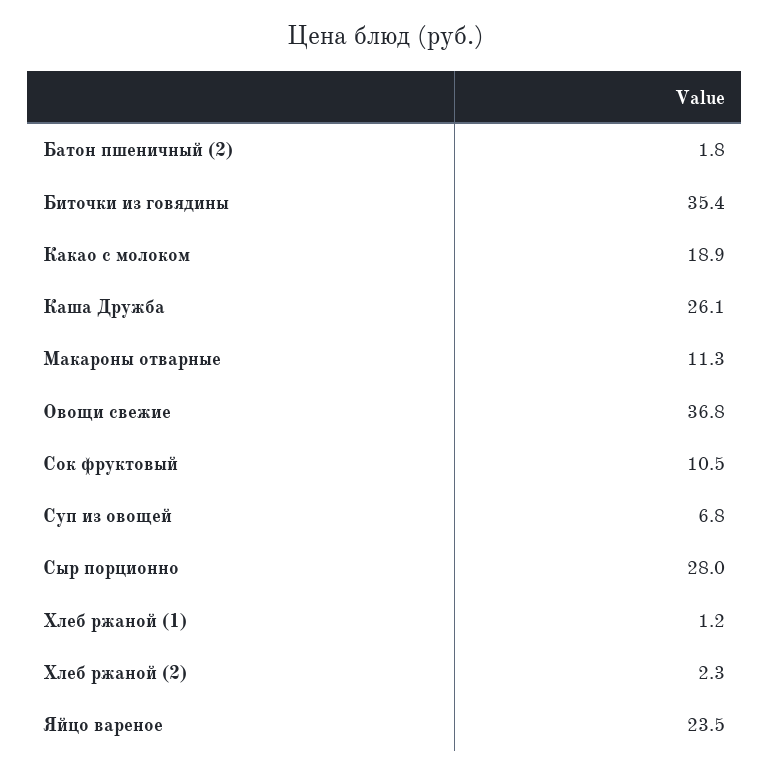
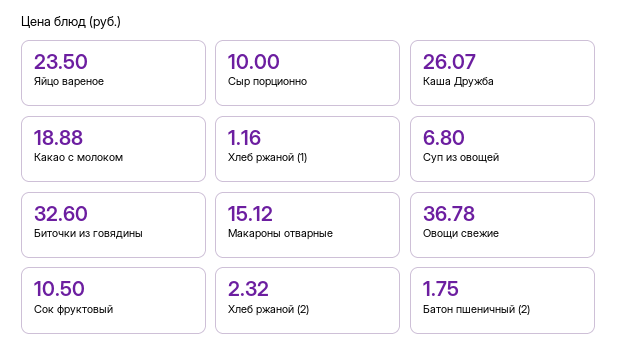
Биточки из говядины: 35.4 -> 32.6
Макароны отварные: 11.3 -> 15.12
Сыр порционно: 28 -> 10

